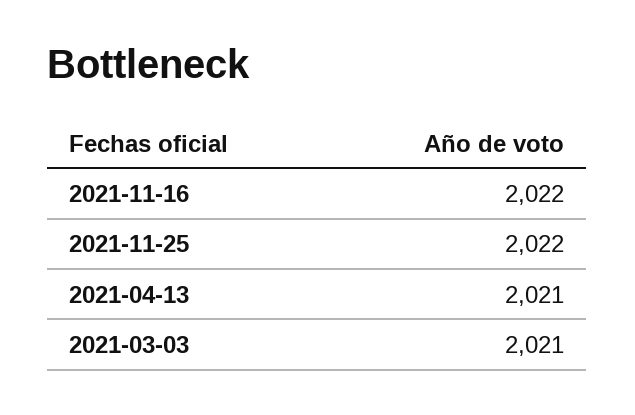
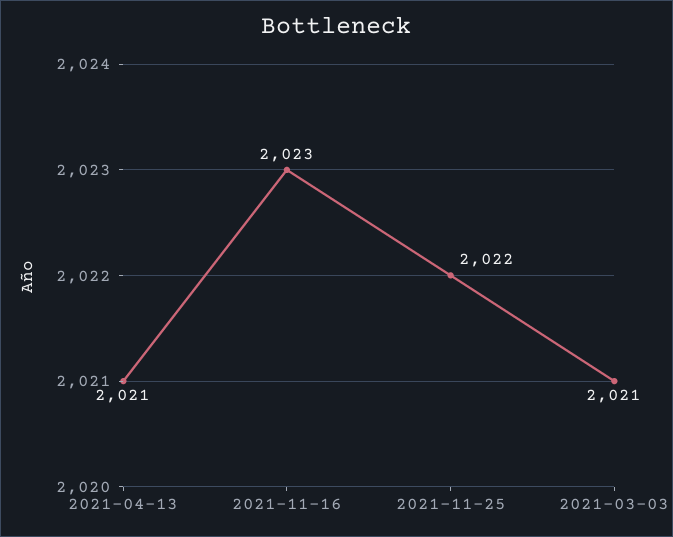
2021-11-16: 2022 -> 2023

